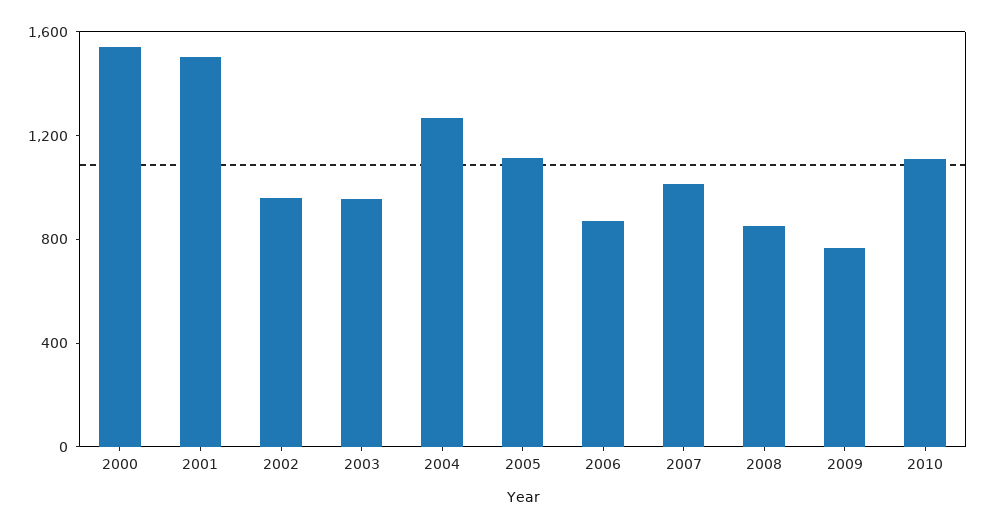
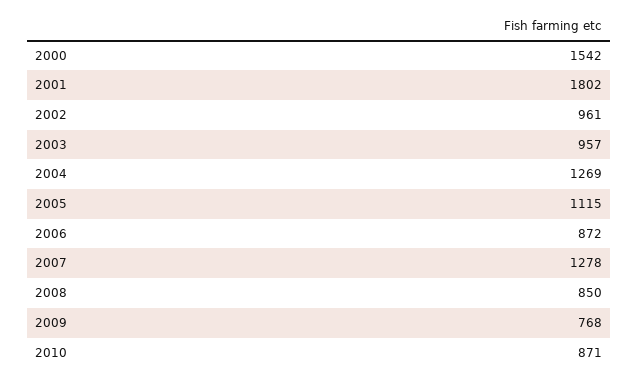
2001: 1500 -> 1802
2007: 1000 -> 1278
2010: 1100 -> 871

